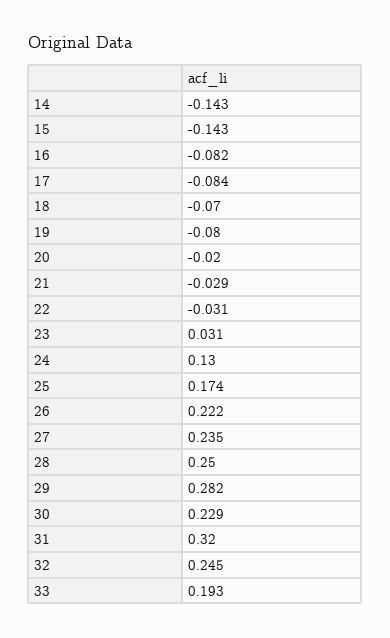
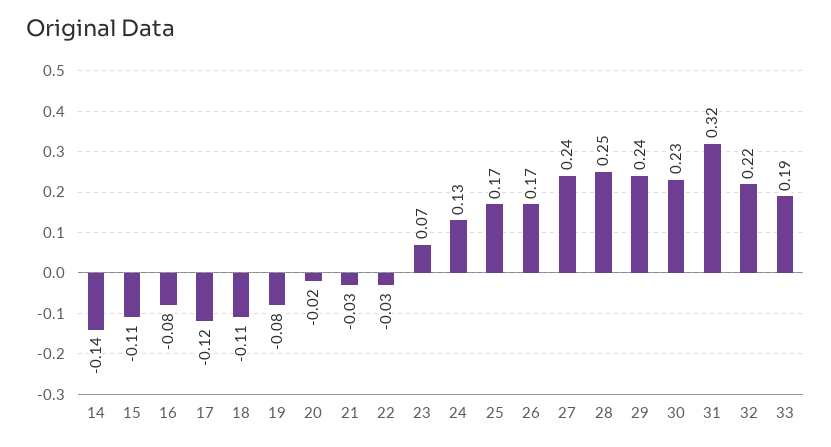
15: -0.143 -> -0.11
17: -0.084 -> -0.12
18: -0.07 -> -0.11
23: 0.031 -> 0.07
26: 0.222 -> 0.17
29: 0.282 -> 0.24
32: 0.245 -> 0.22

